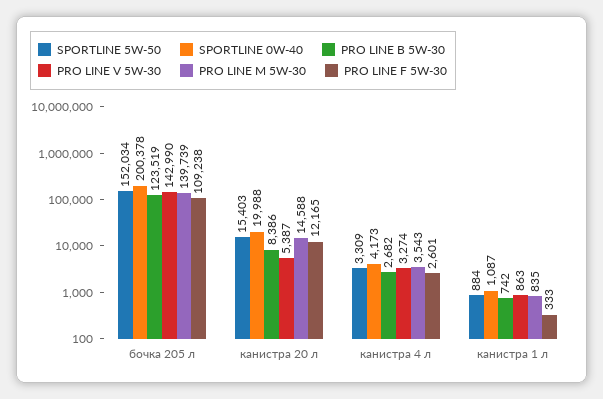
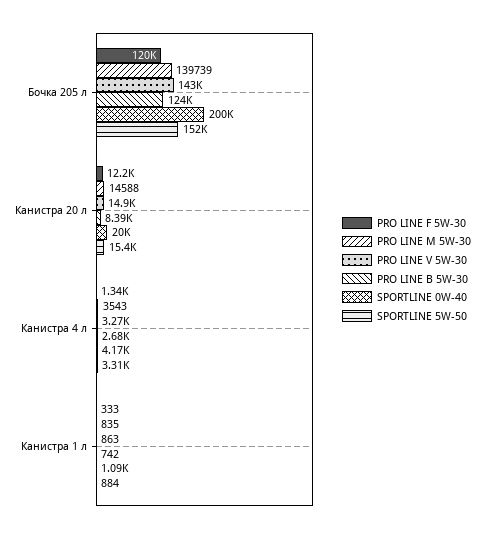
PRO LINE F 5W-30, бочка 205 л: 109238 -> 120000
PRO LINE V 5W-30, канистра 20 л: 5387 -> 14900
PRO LINE F 5W-30, канистра 4 л: 2601 -> 1340

